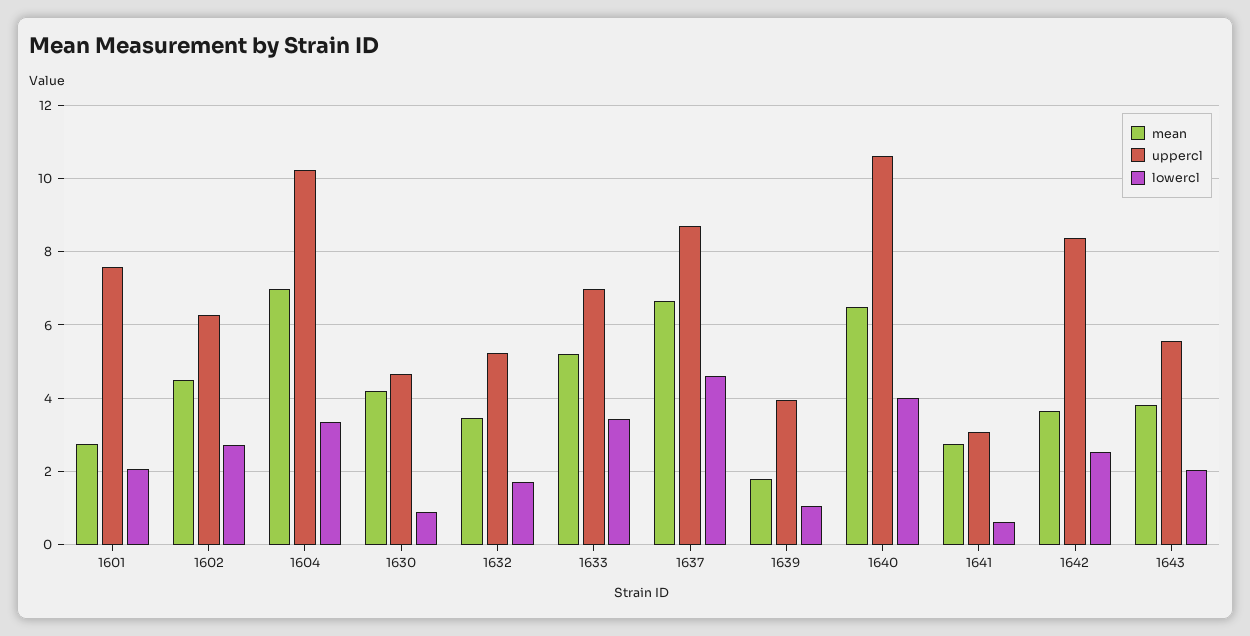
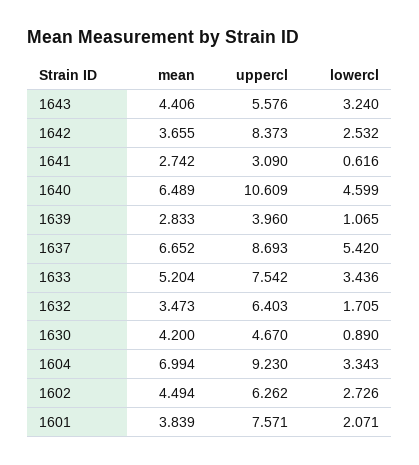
mean, 1601: 2.8 -> 3.839
uppercl, 1604: 10.2 -> 9.23
uppercl, 1632: 5.2 -> 6.403
uppercl, 1633: 7 -> 7.542
lowercl, 1637: 4.6 -> 5.42
mean, 1639: 1.8 -> 2.833
lowercl, 1640: 4 -> 4.599
mean, 1643: 3.8 -> 4.406
lowercl, 1643: 2 -> 3.24

